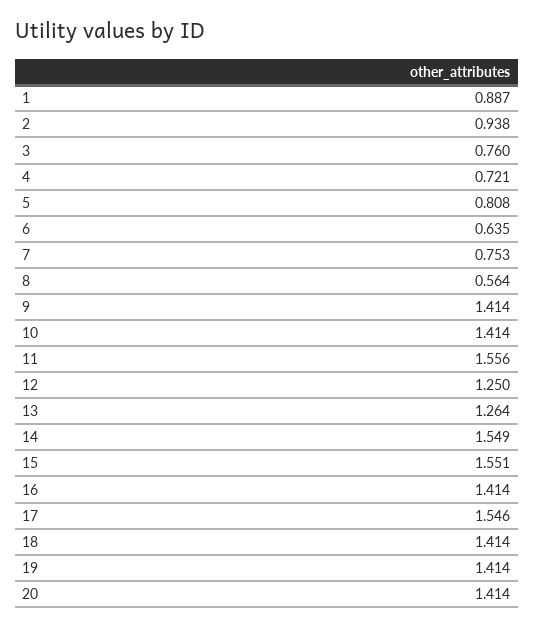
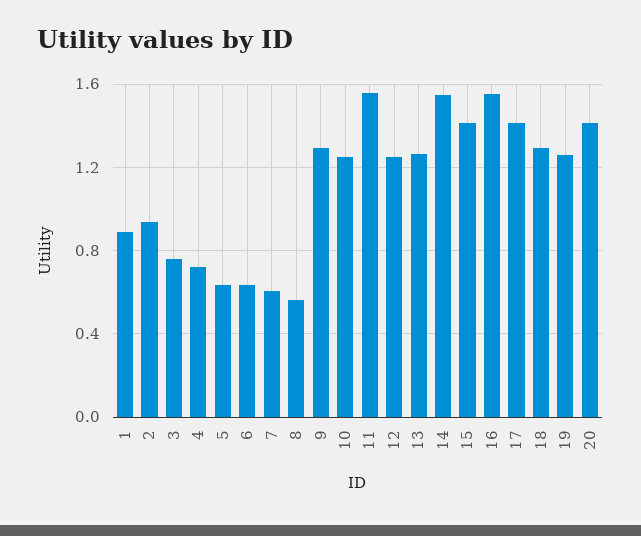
5: 0.808 -> 0.65
7: 0.753 -> 0.6
9: 1.414 -> 1.3
10: 1.414 -> 1.25
15: 1.551 -> 1.4
16: 1.414 -> 1.55
17: 1.546 -> 1.4
18: 1.414 -> 1.3
19: 1.414 -> 1.25

